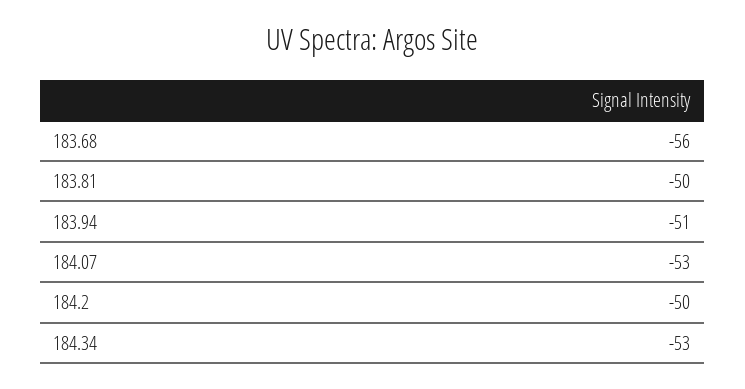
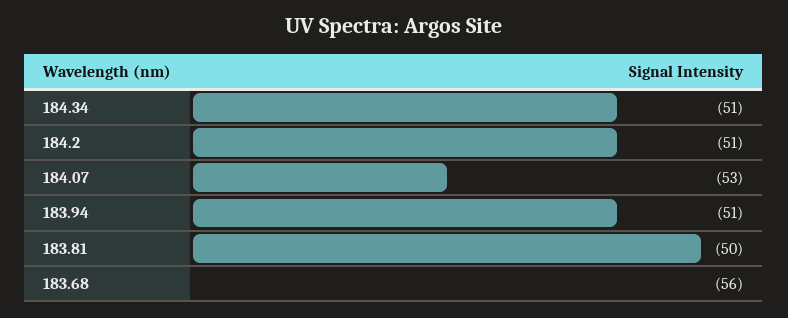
184.2: -50 -> -51
184.34: -53 -> -51

